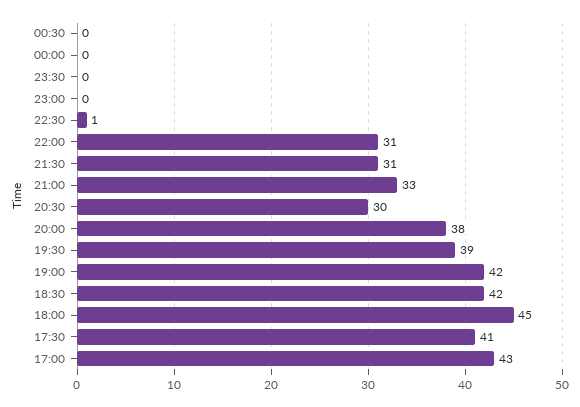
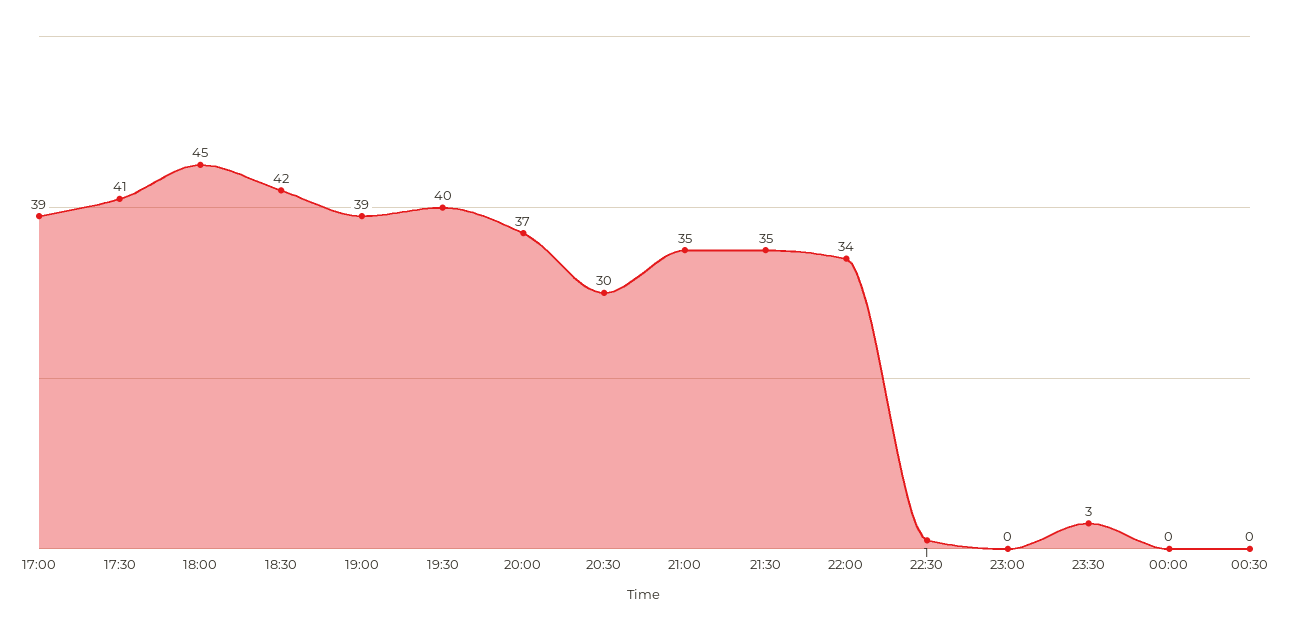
23:30: 0 -> 3
22:00: 31 -> 34
21:30: 31 -> 35
21:00: 33 -> 35
20:00: 38 -> 37
19:30: 39 -> 40
19:00: 42 -> 39
17:00: 43 -> 39

